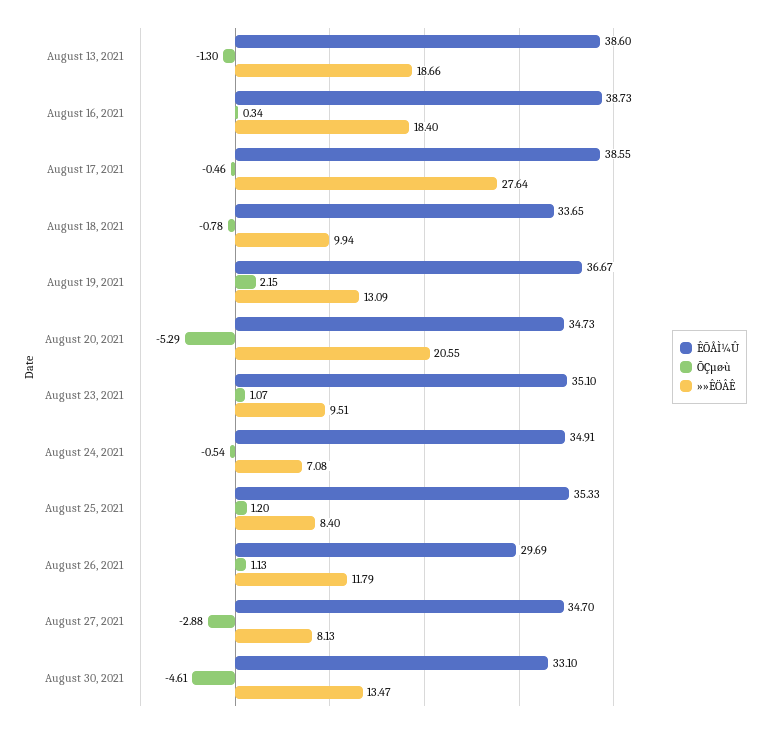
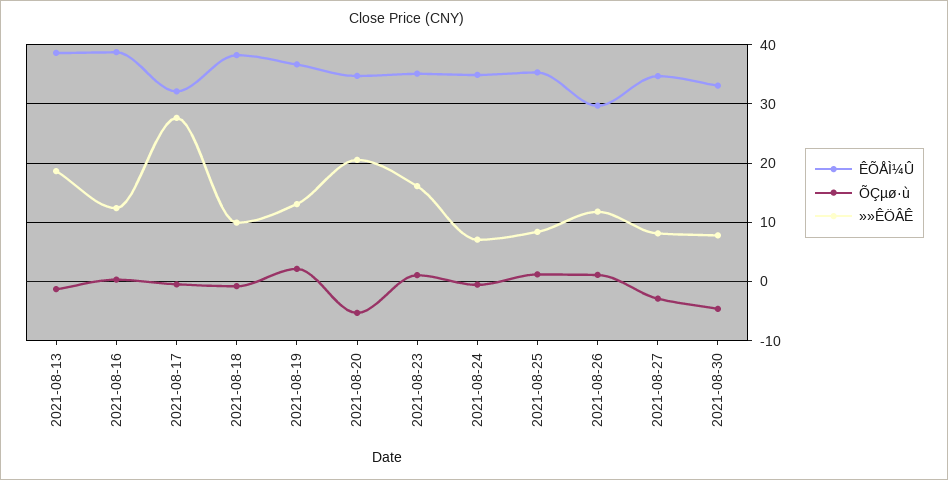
»»ÊÖÂÊ, August 16, 2021: 18.4 -> 12
ÊÕÅÌ¼Û, August 17, 2021: 38.55 -> 32
ÊÕÅÌ¼Û, August 18, 2021: 33.65 -> 38
»»ÊÖÂÊ, August 23, 2021: 9.51 -> 16
»»ÊÖÂÊ, August 30, 2021: 13.47 -> 8

